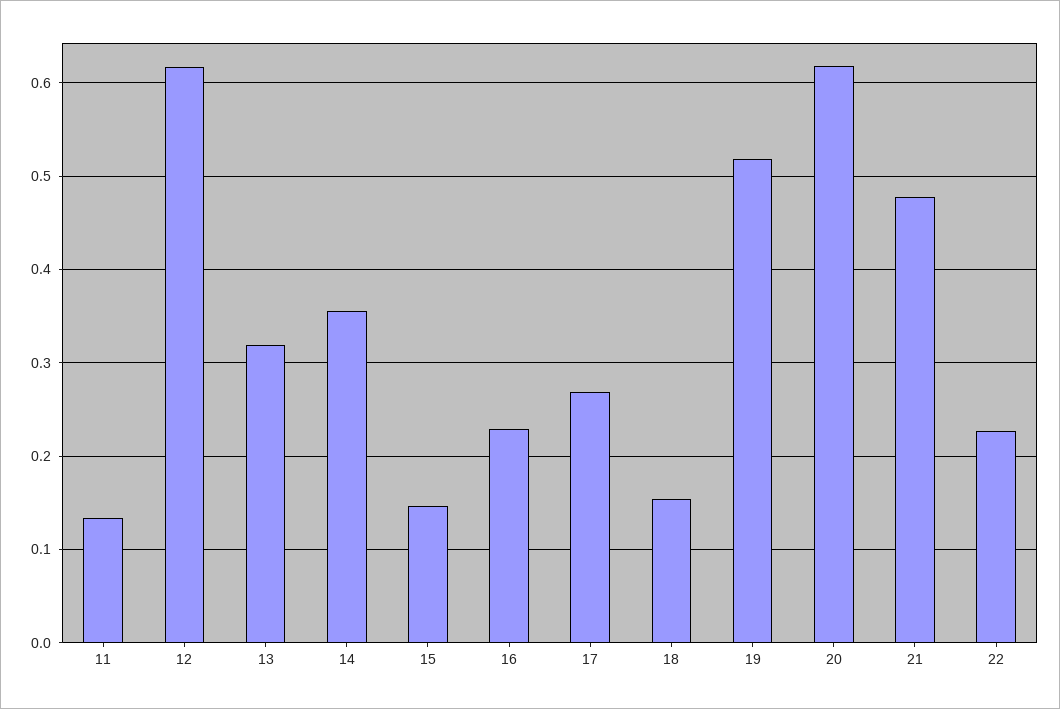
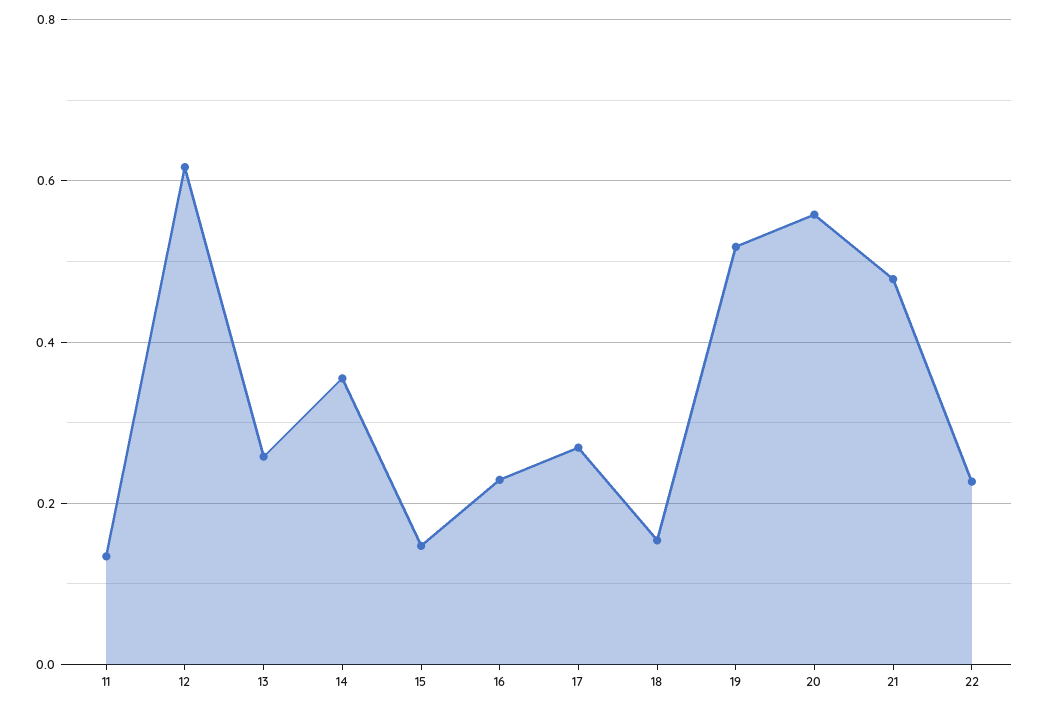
13: 0.32 -> 0.26
20: 0.62 -> 0.56

